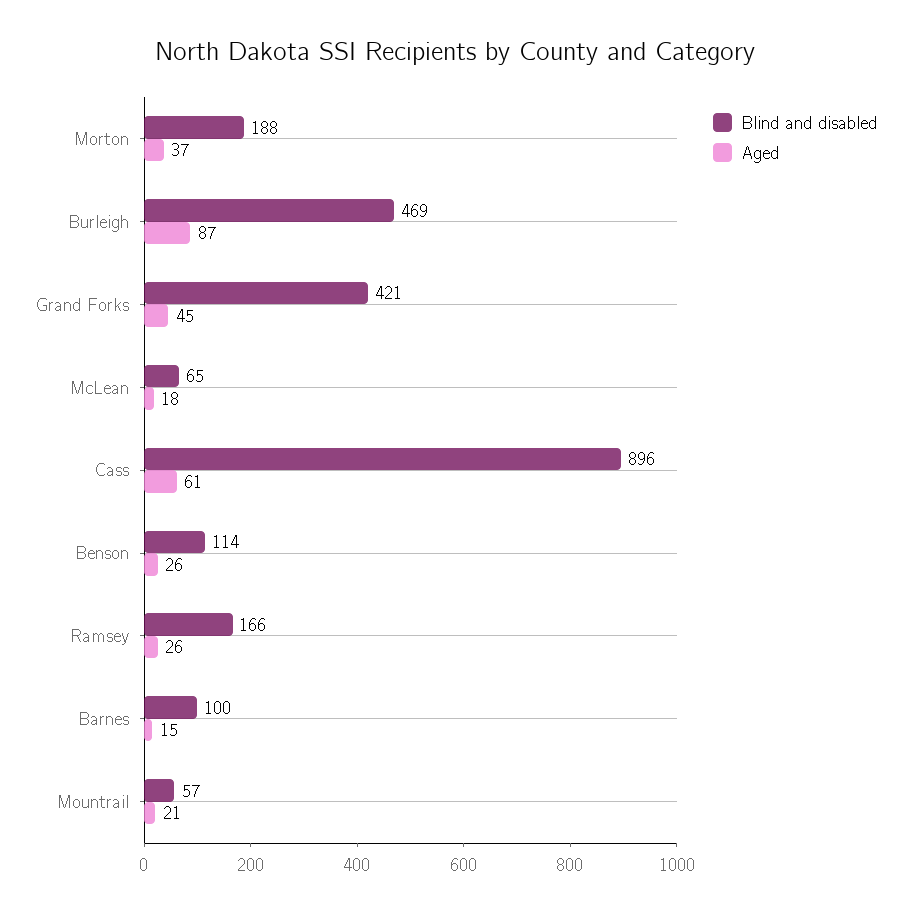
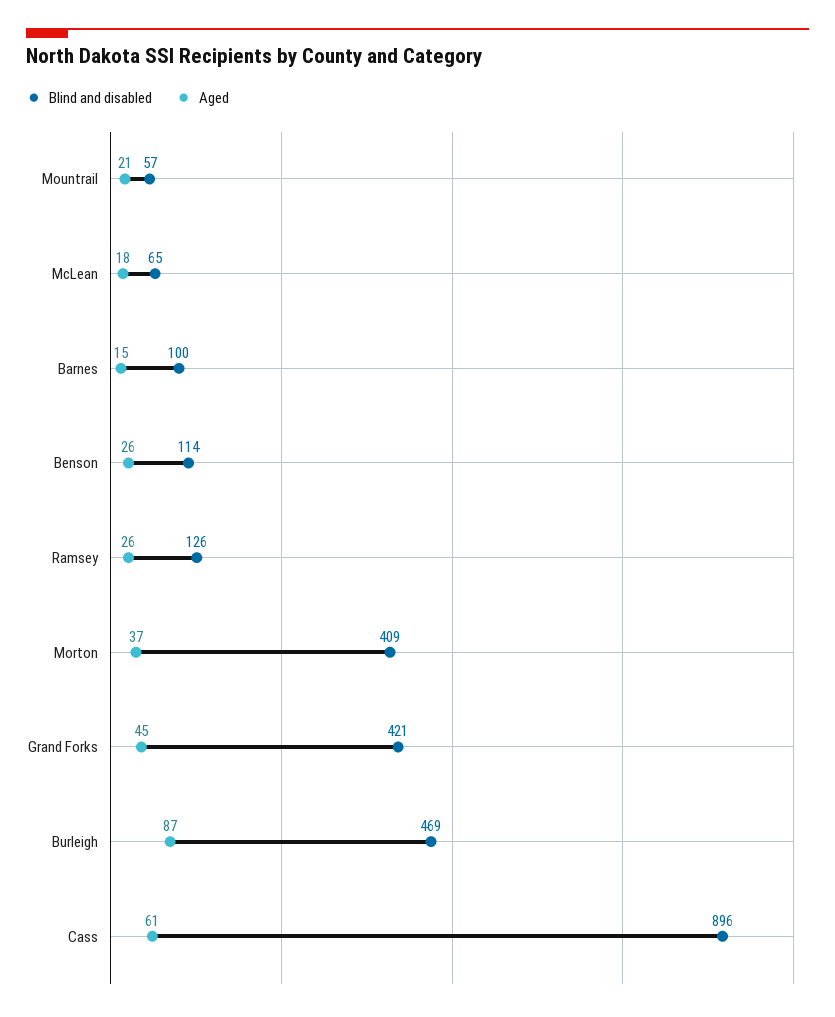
Blind and disabled, Morton: 188 -> 409
Blind and disabled, Ramsey: 166 -> 126

